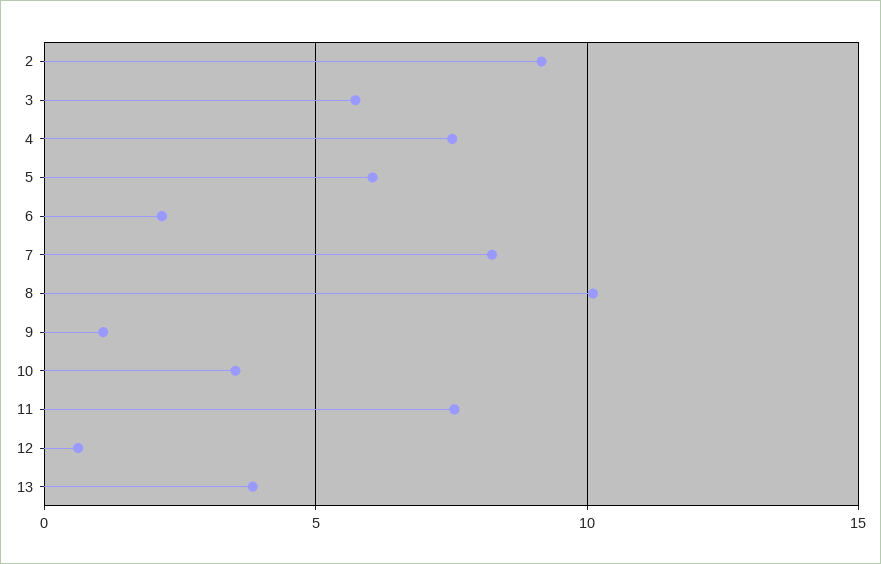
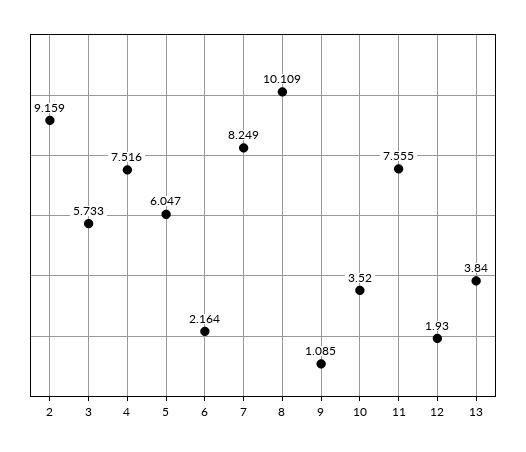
12: 0.5 -> 1.93

